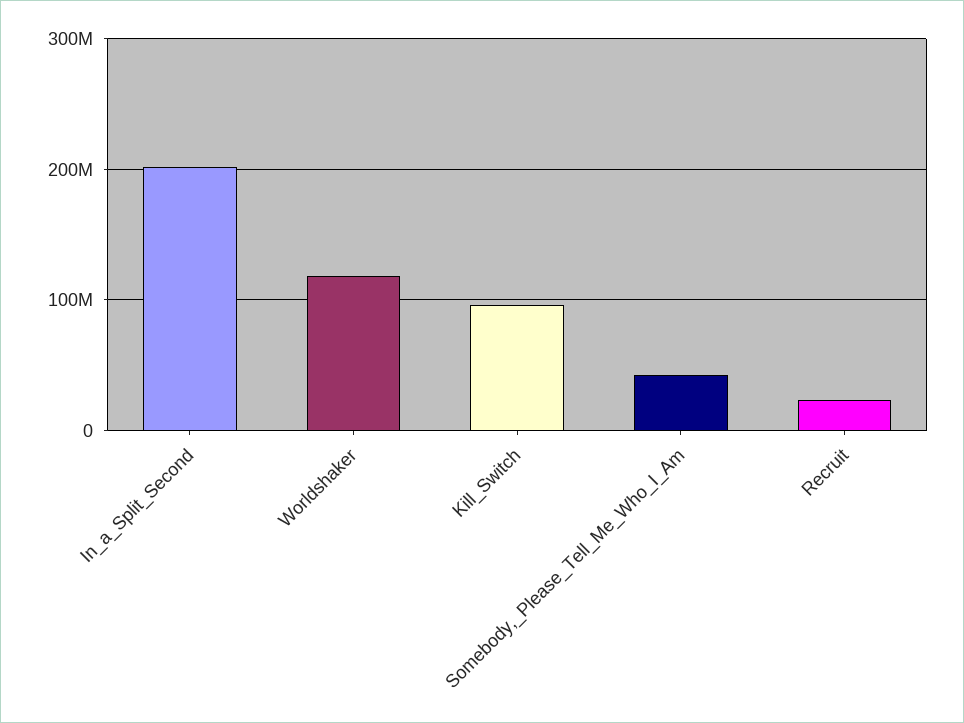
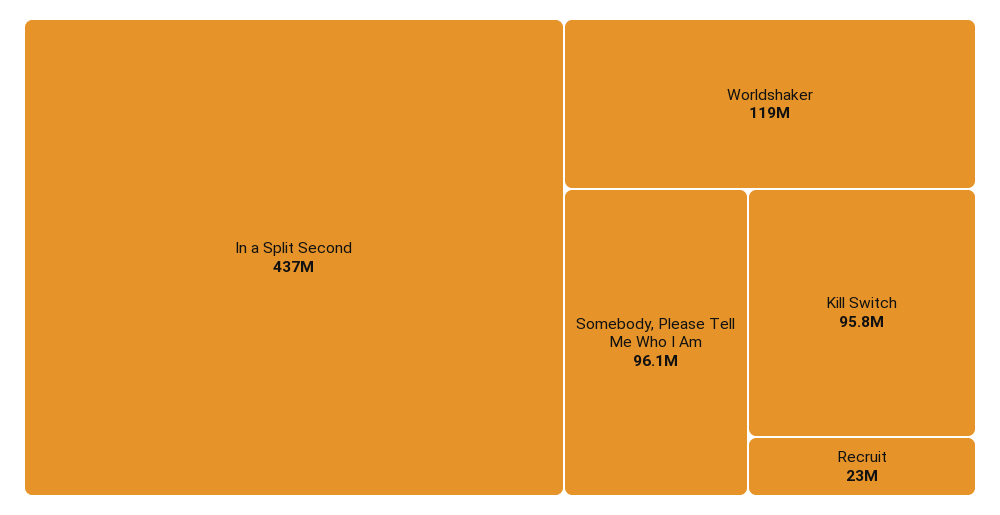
In_a_Split_Second: 200000000 -> 437000000
Somebody,_Please_Tell_Me_Who_I_Am: 40000000 -> 96100000

